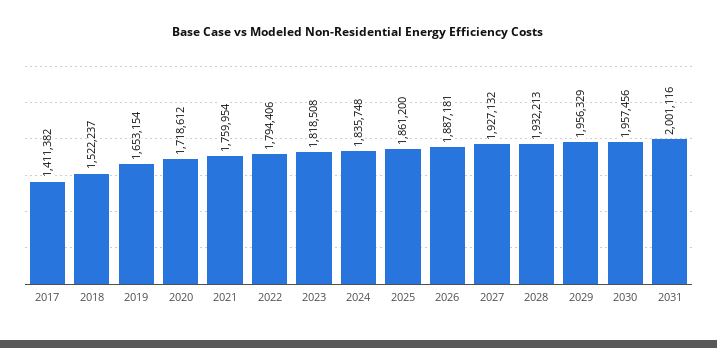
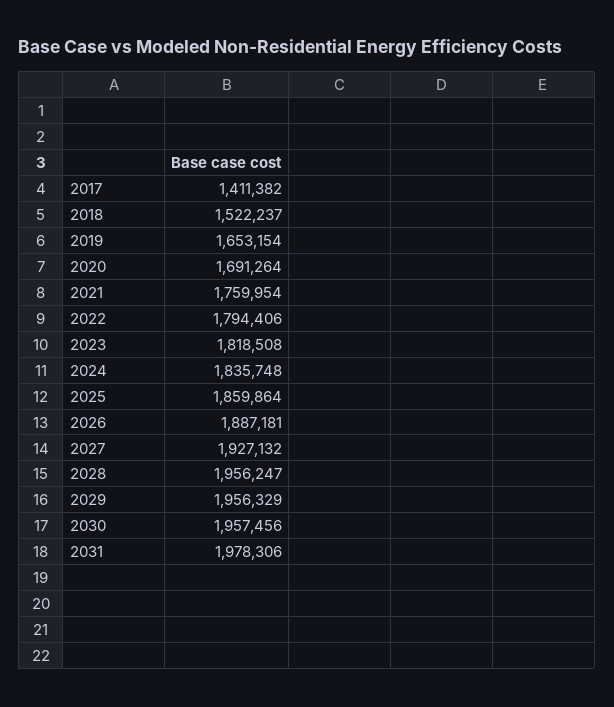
2020: 1718612 -> 1691264
2025: 1861200 -> 1859864
2028: 1932213 -> 1956247
2031: 2001116 -> 1978306

